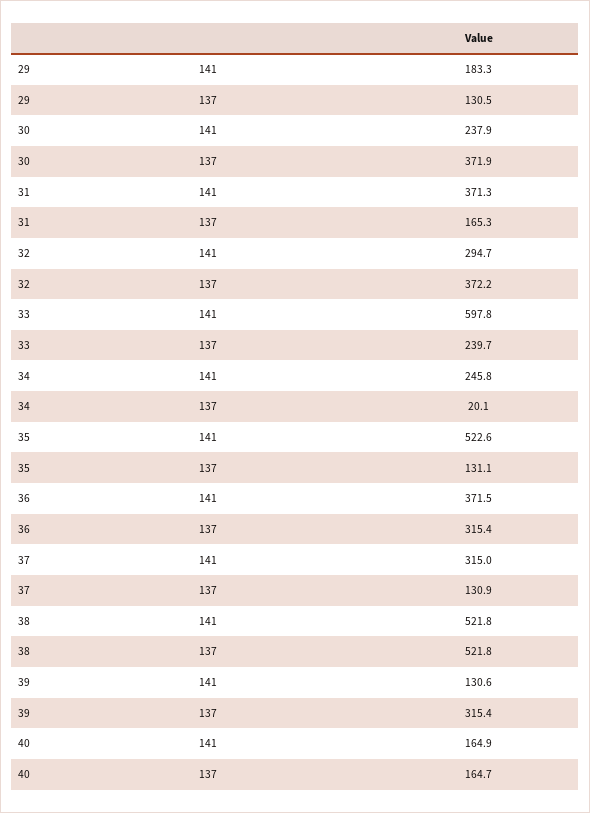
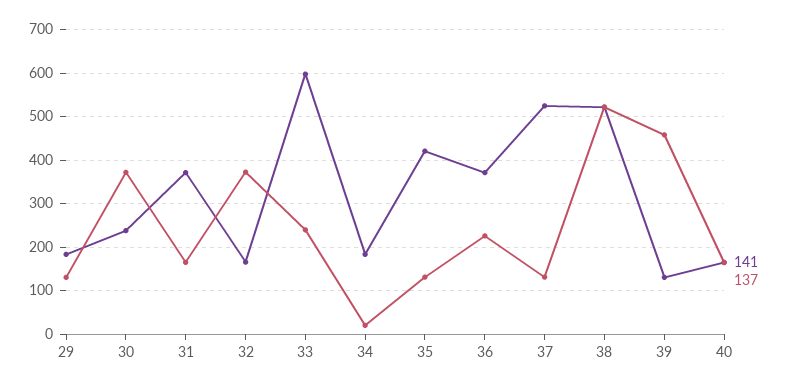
141, 32: 294.7 -> 160
141, 34: 245.8 -> 180
141, 35: 522.6 -> 420
137, 36: 315.4 -> 220
141, 37: 315 -> 520
137, 39: 315.4 -> 460

